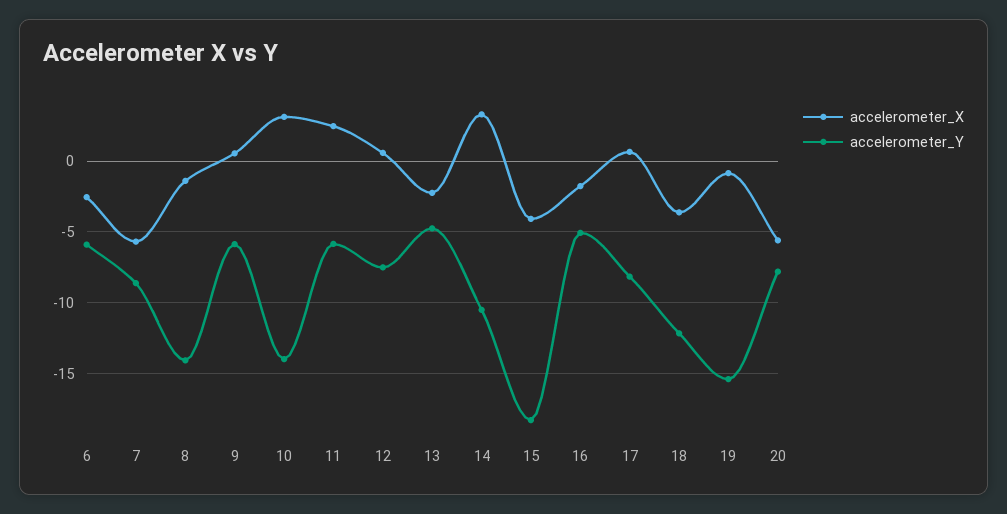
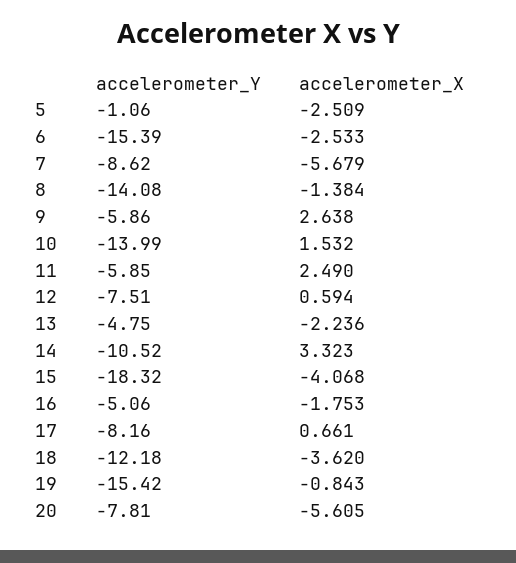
accelerometer_Y, 6: -6 -> -15.39
accelerometer_X, 9: 0.5 -> 2.638
accelerometer_X, 10: 3 -> 1.532
accelerometer_Y, 5: none -> -1.06
accelerometer_X, 5: none -> -2.509

